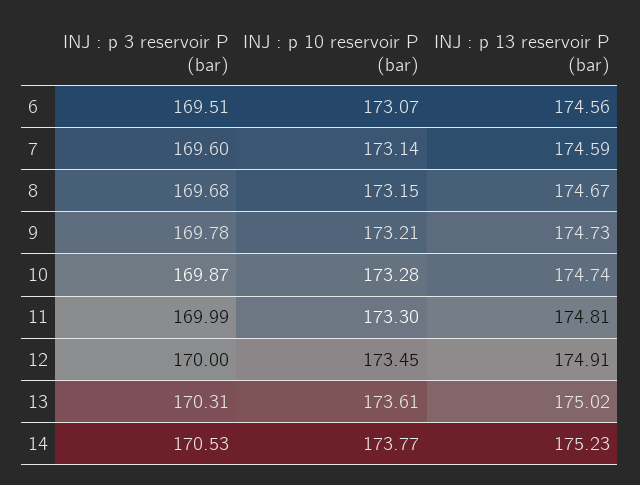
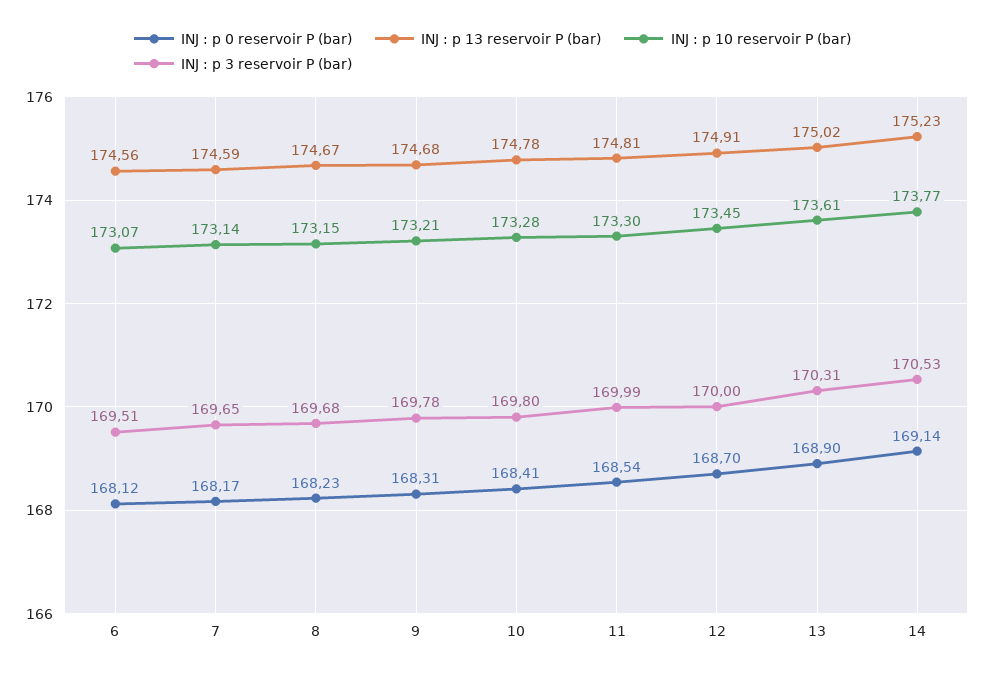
INJ : p 3 reservoir P (bar), 7: 169.6 -> 169.65
INJ : p 13 reservoir P (bar), 9: 174.73 -> 174.68
INJ : p 3 reservoir P (bar), 10: 169.87 -> 169.8
INJ : p 13 reservoir P (bar), 10: 174.74 -> 174.78
INJ : p 0 reservoir P (bar), 6: none -> 168.12
INJ : p 0 reservoir P (bar), 7: none -> 168.17
INJ : p 0 reservoir P (bar), 8: none -> 168.23
INJ : p 0 reservoir P (bar), 9: none -> 168.31
INJ : p 0 reservoir P (bar), 10: none -> 168.41
INJ : p 0 reservoir P (bar), 11: none -> 168.54
INJ : p 0 reservoir P (bar), 12: none -> 168.7
INJ : p 0 reservoir P (bar), 13: none -> 168.9
INJ : p 0 reservoir P (bar), 14: none -> 169.14

